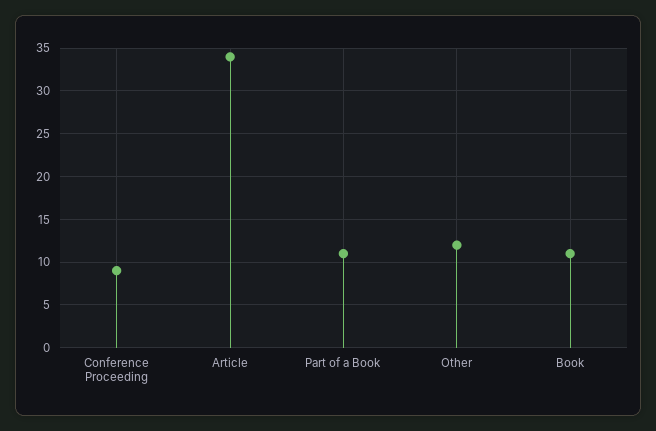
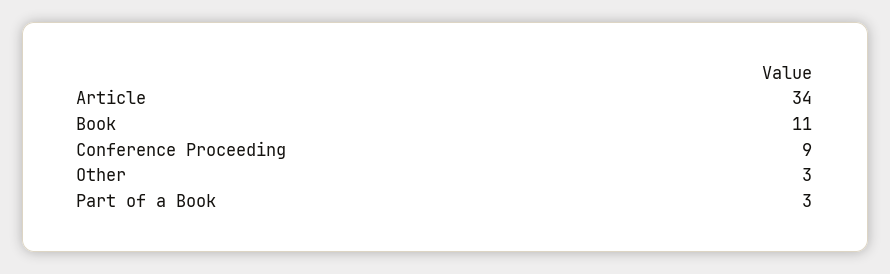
Part of a Book: 11 -> 3
Other: 12 -> 3

